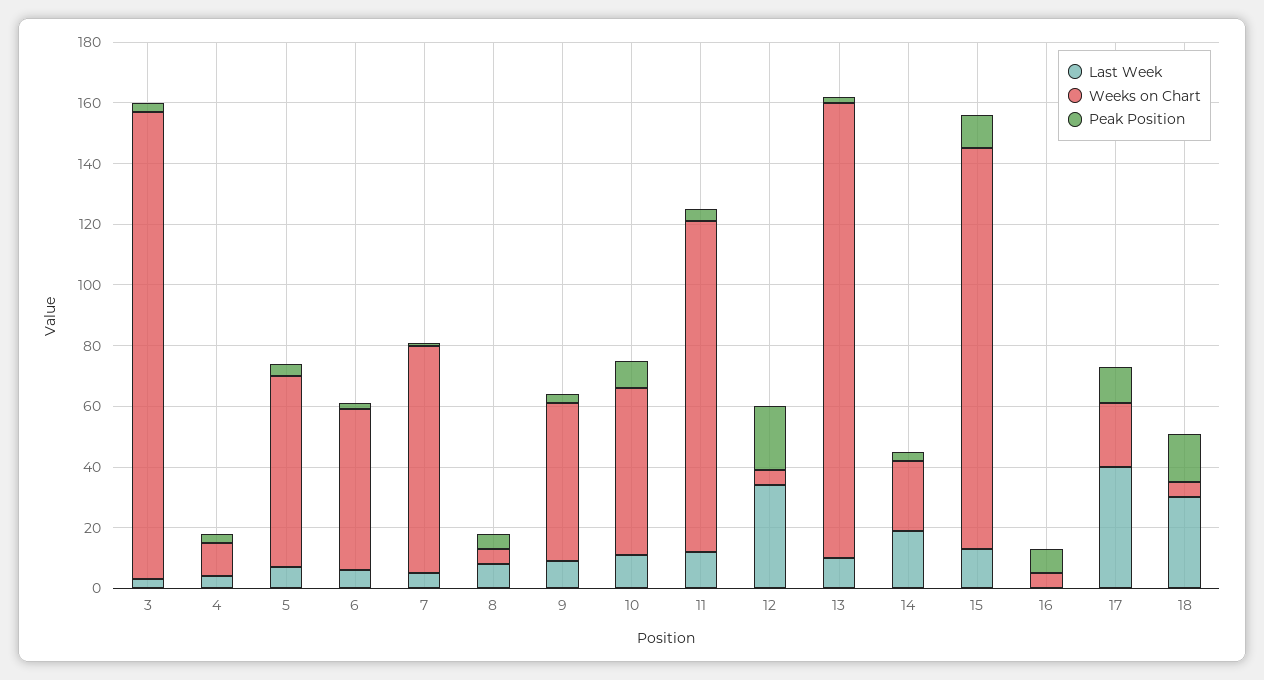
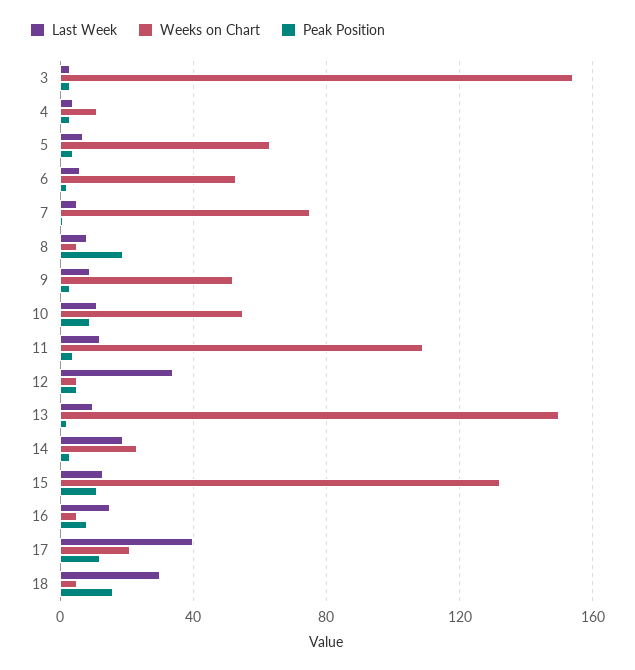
Peak Position, 8: 5 -> 20
Peak Position, 12: 20 -> 5
Last Week, 16: 0 -> 15

